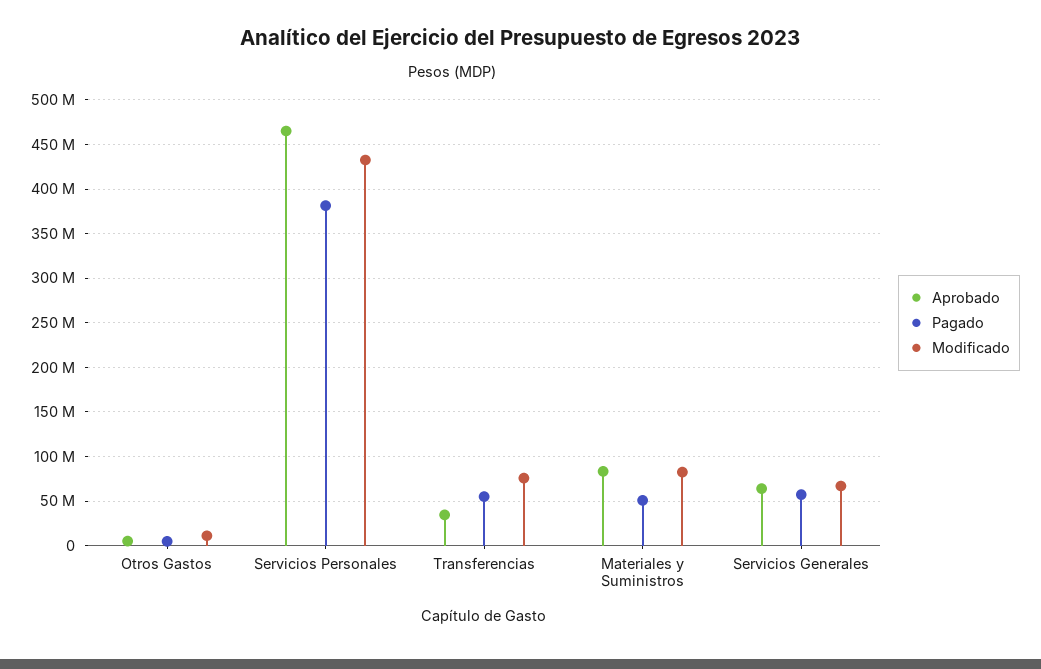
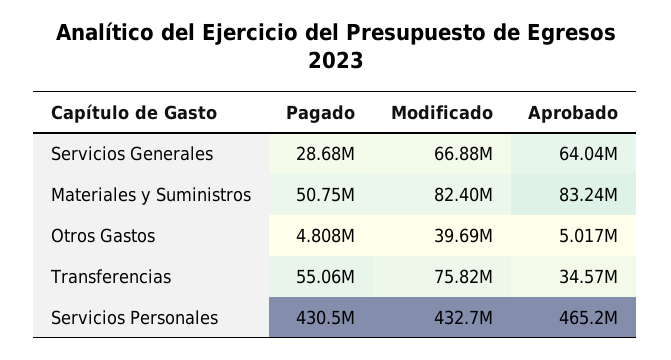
Modificado, Otros Gastos: 10000000 -> 39690000
Pagado, Servicios Personales: 380000000 -> 430500000
Pagado, Servicios Generales: 60000000 -> 28680000

